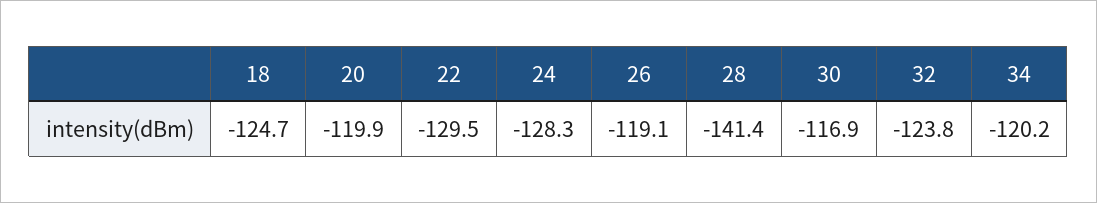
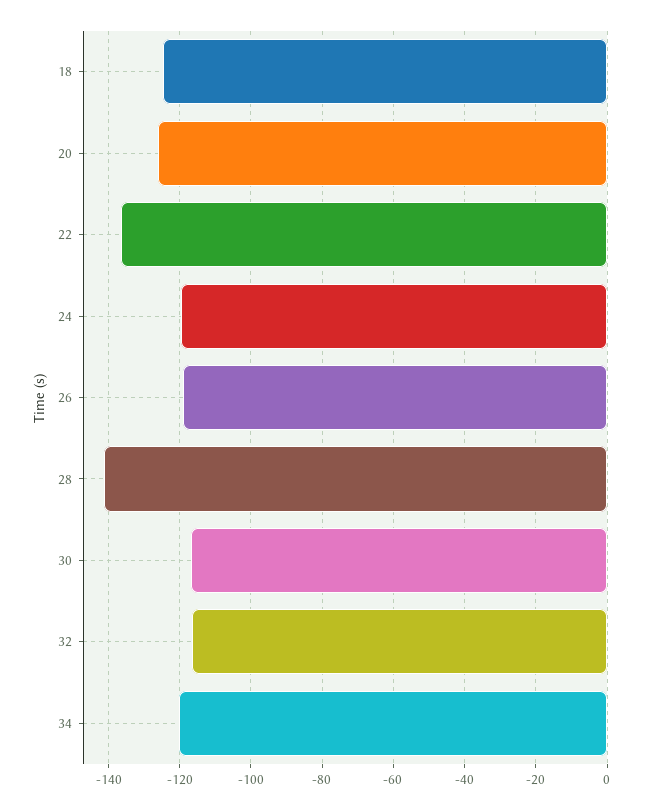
20: -119.9 -> -126
22: -129.5 -> -136
24: -128.3 -> -120
32: -123.8 -> -116

